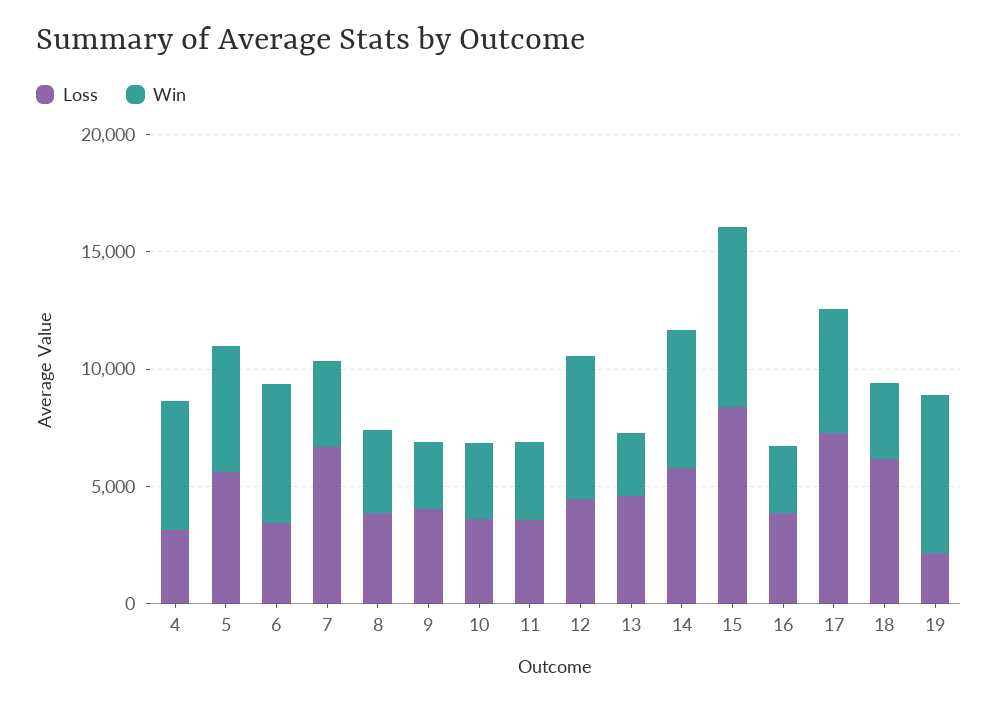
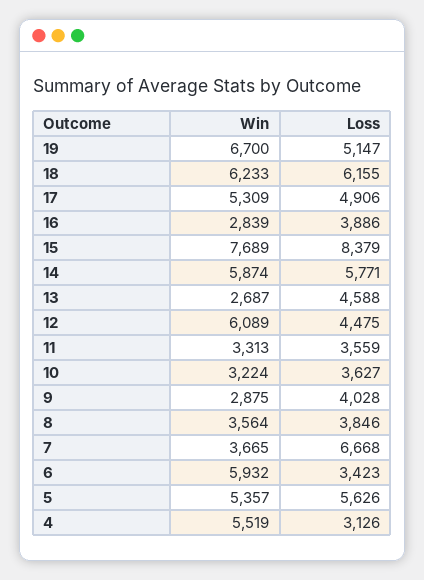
Loss, 17: 7000 -> 4906
Win, 18: 3000 -> 6233
Loss, 19: 2000 -> 5147

